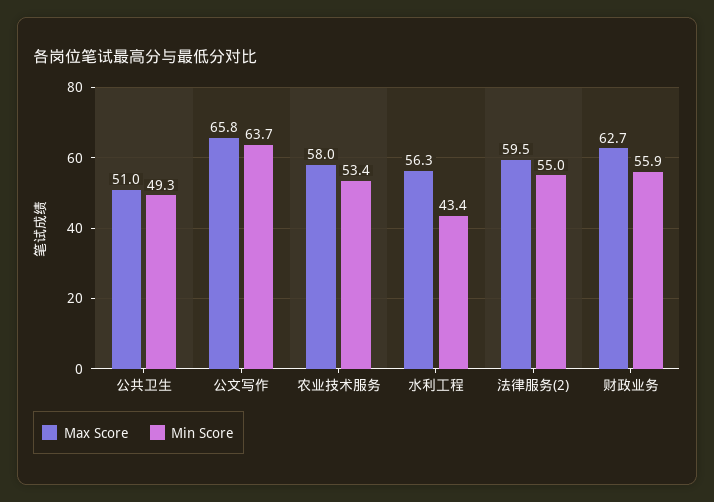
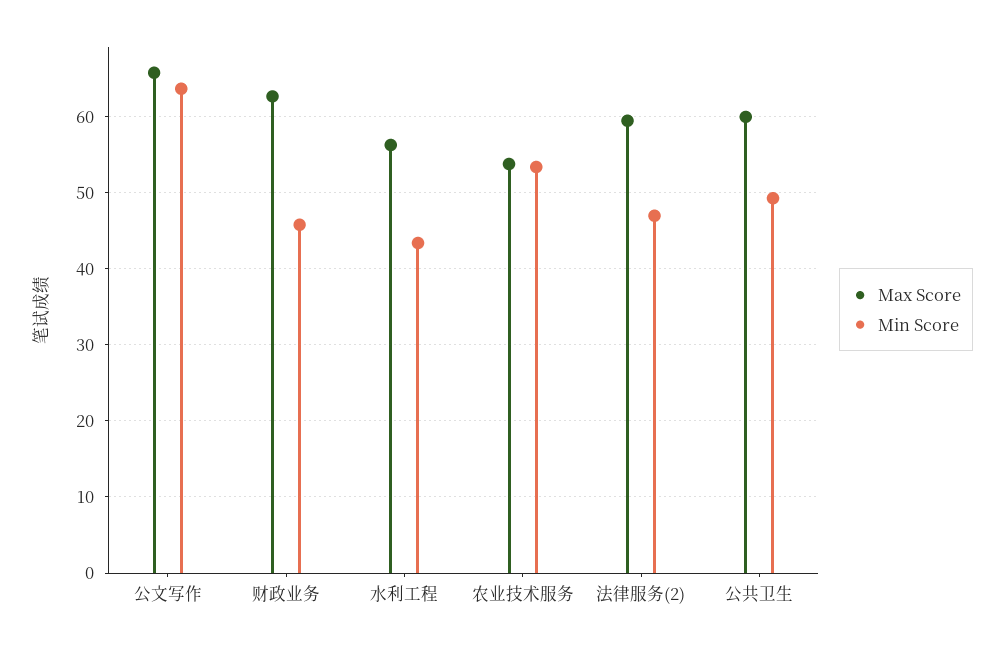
Max Score, 公共卫生: 51 -> 60
Max Score, 农业技术服务: 58 -> 54
Min Score, 法律服务(2): 55 -> 47
Min Score, 财政业务: 55.9 -> 46

